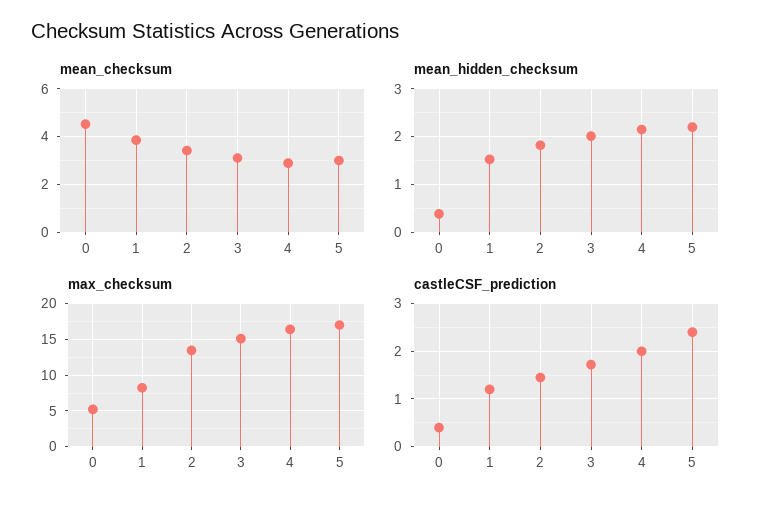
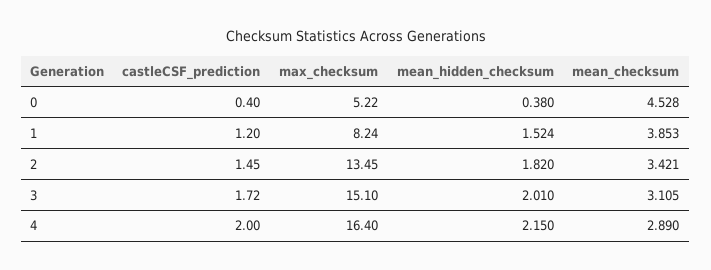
mean_checksum, 5: 3 -> none
mean_hidden_checksum, 5: 2.2 -> none
max_checksum, 5: 17 -> none
castleCSF_prediction, 5: 2.4 -> none

